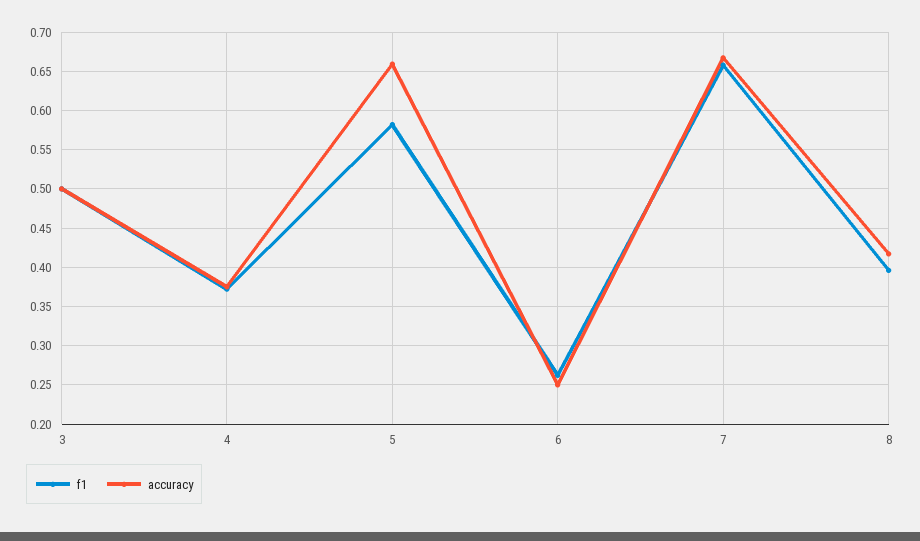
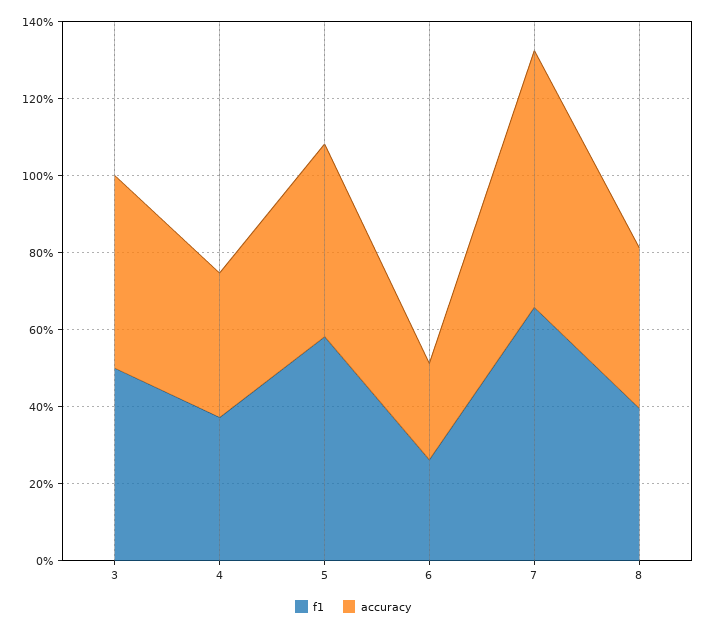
accuracy, 5: 0.66 -> 0.5

